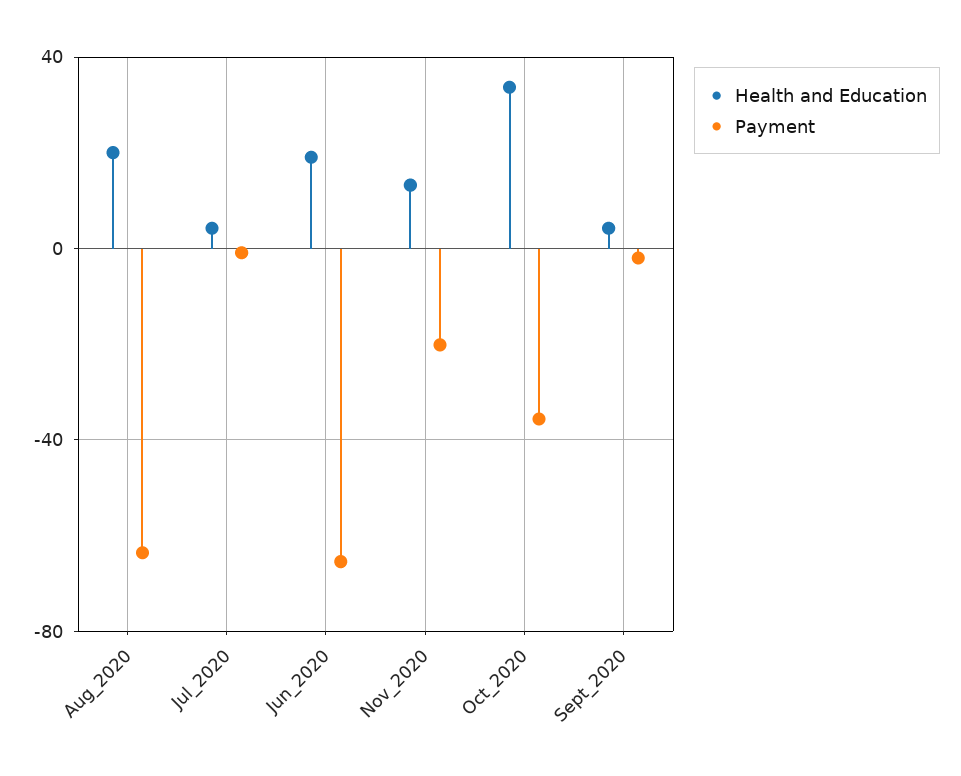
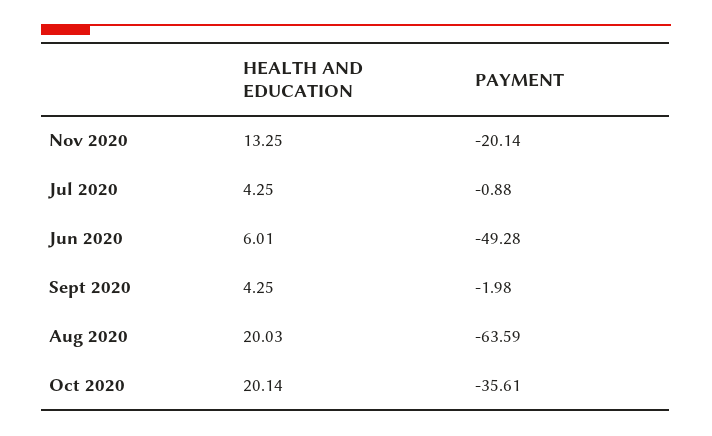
Health and Education, Jun_2020: 20 -> 6.01
Payment, Jun_2020: -65 -> -49.28
Health and Education, Oct_2020: 35 -> 20.14

